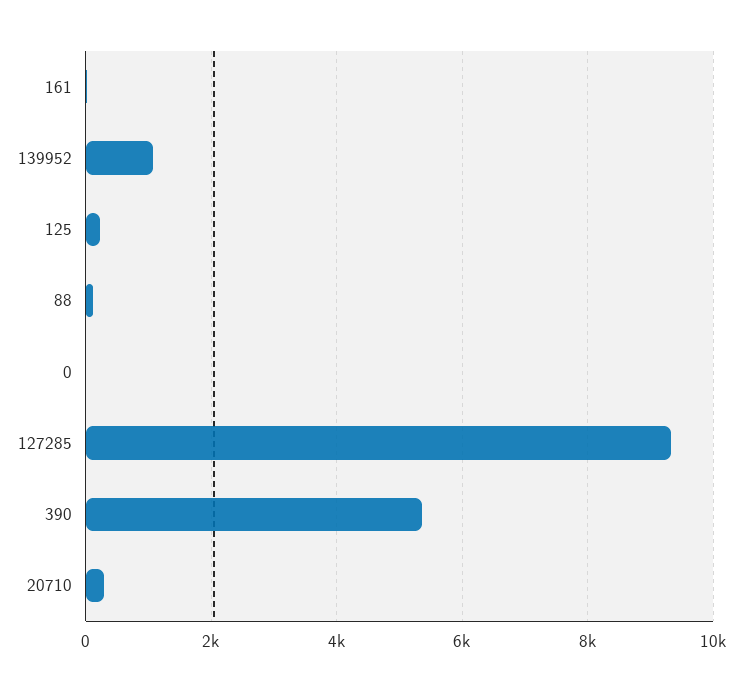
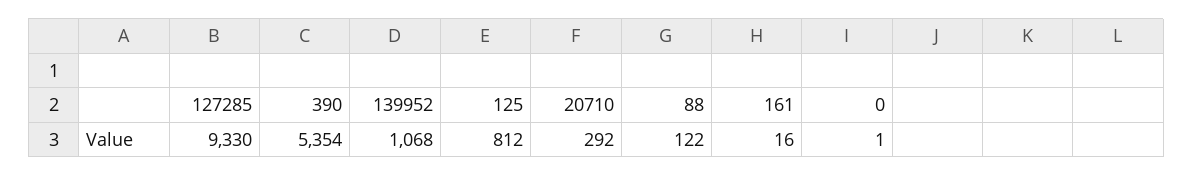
125: 200 -> 812

